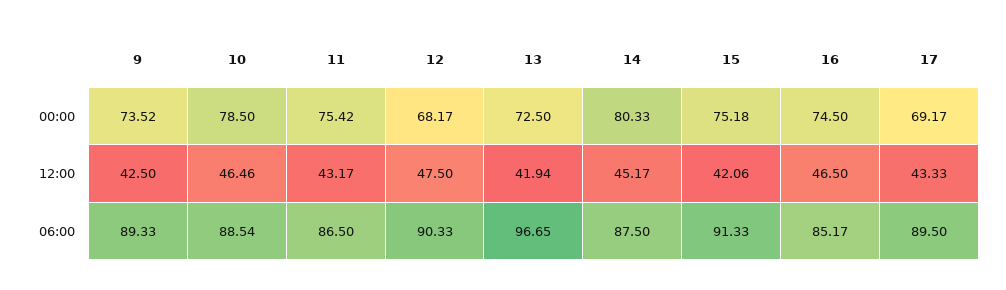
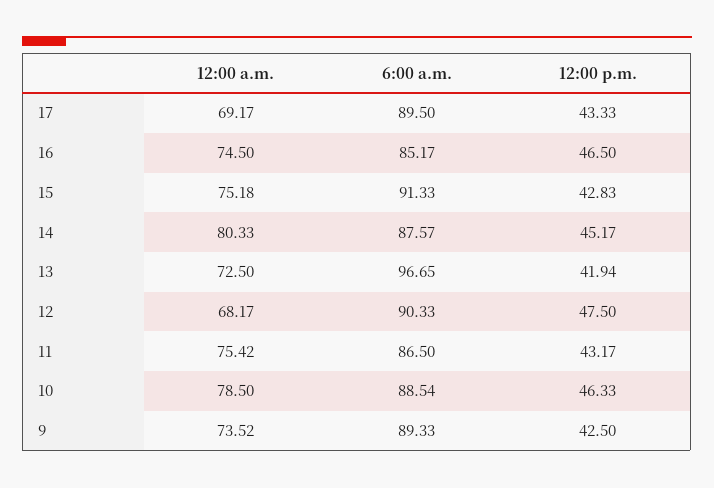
10, 12:00: 46.46 -> 46.33
15, 12:00: 42.06 -> 42.83
14, 06:00: 87.5 -> 87.57

